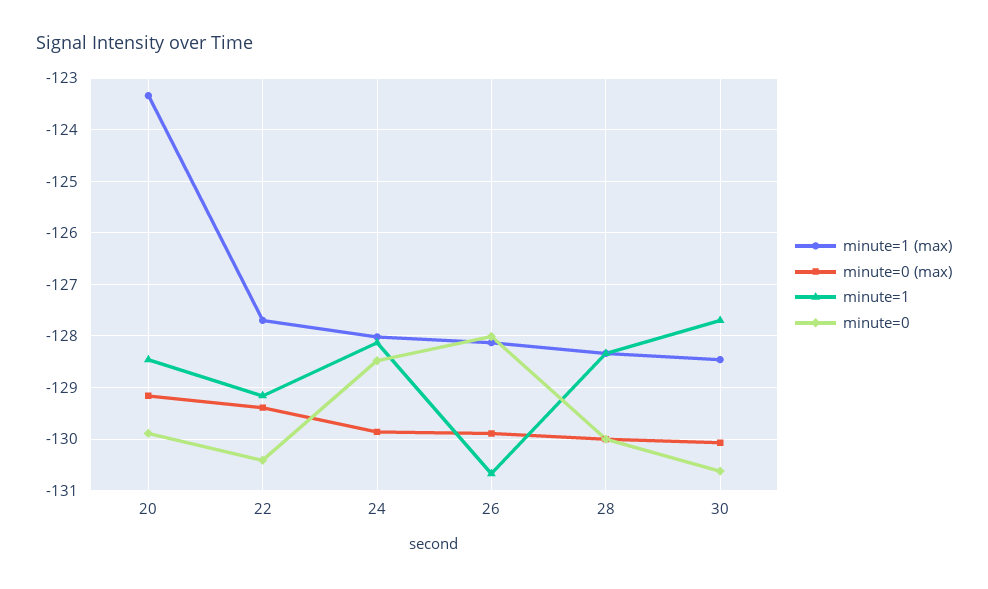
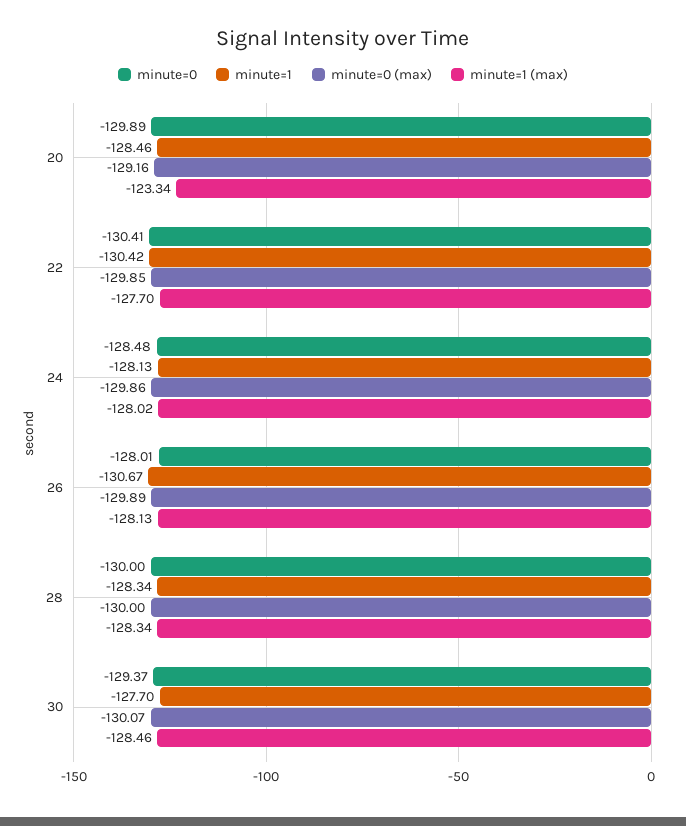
minute=0 (max), 22: -129.4 -> -129.85
minute=1, 22: -129.2 -> -130.42
minute=0, 30: -130.6 -> -129.37

